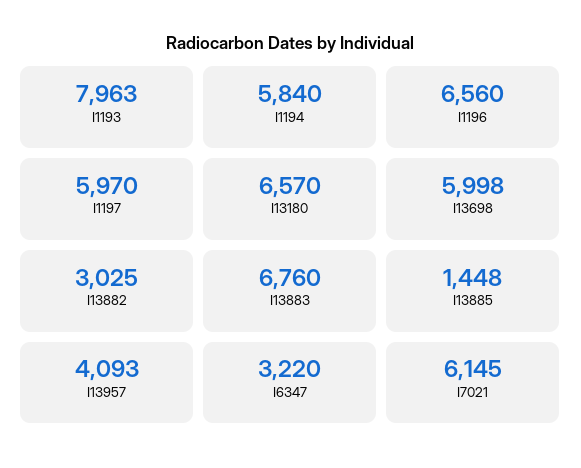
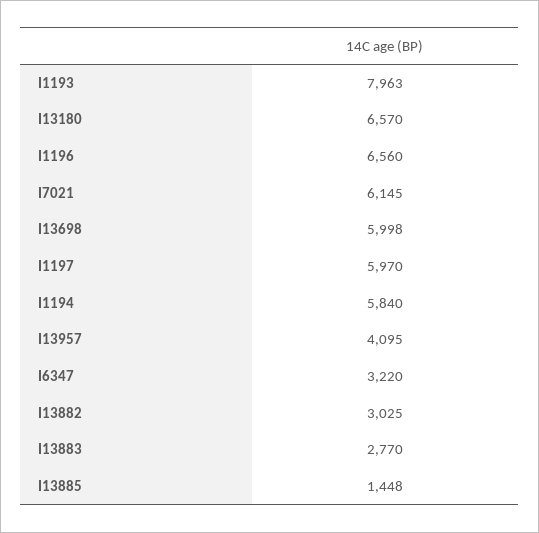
I13883: 6760 -> 2770
I13957: 4093 -> 4095

